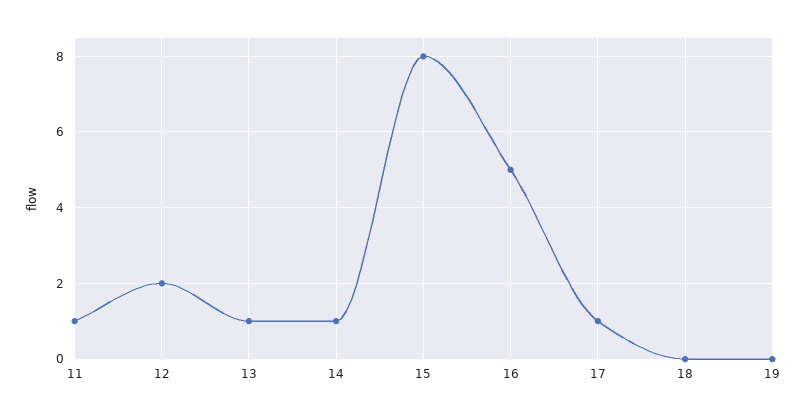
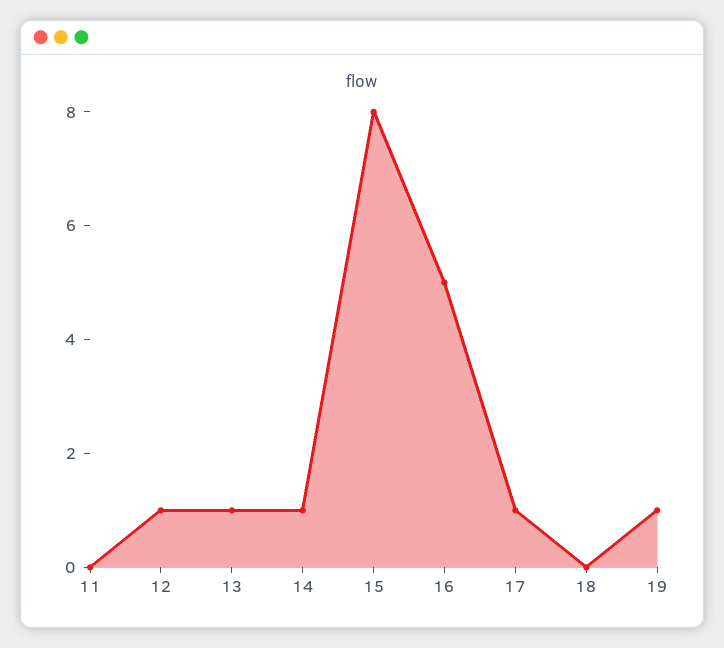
11: 1 -> 0
12: 2 -> 1
19: 0 -> 1

